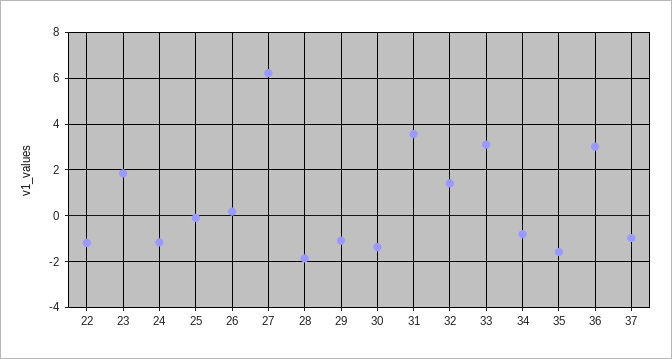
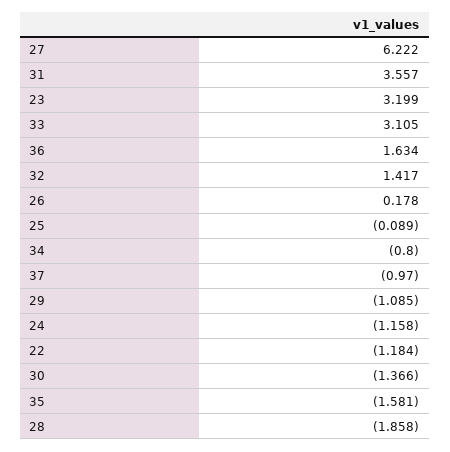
23: 2 -> 3.199
36: 3 -> 1.634

